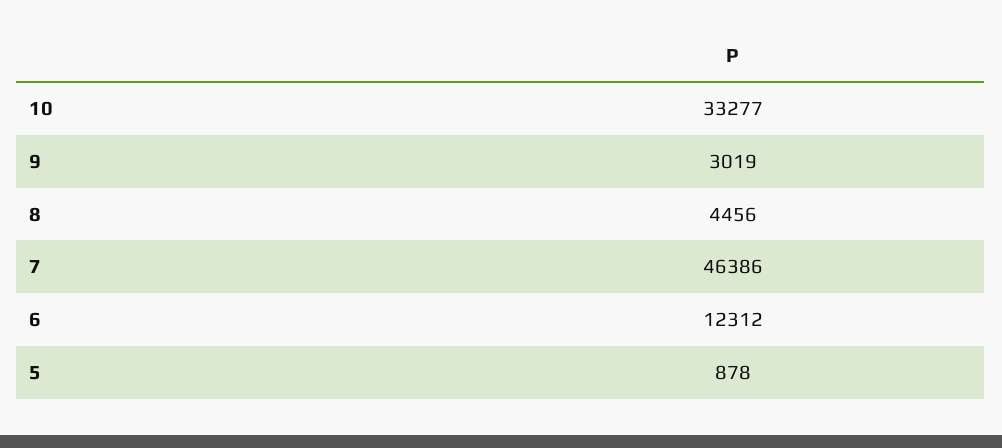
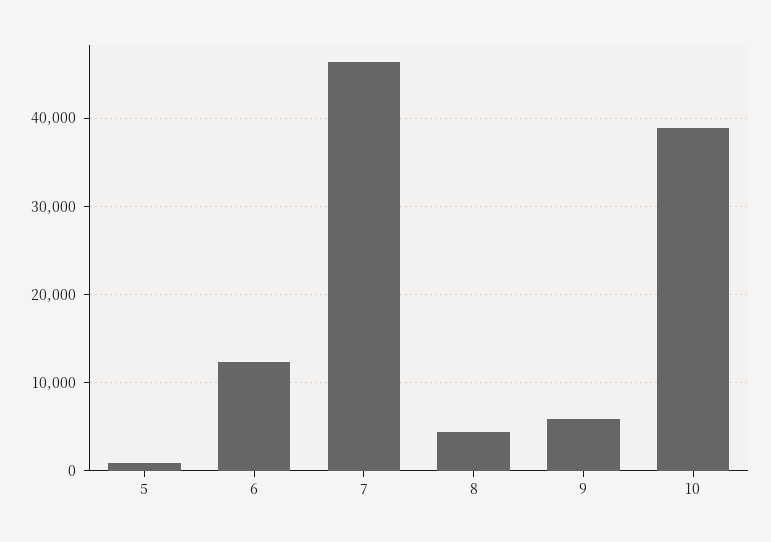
10: 33277 -> 39000
9: 3019 -> 6000

